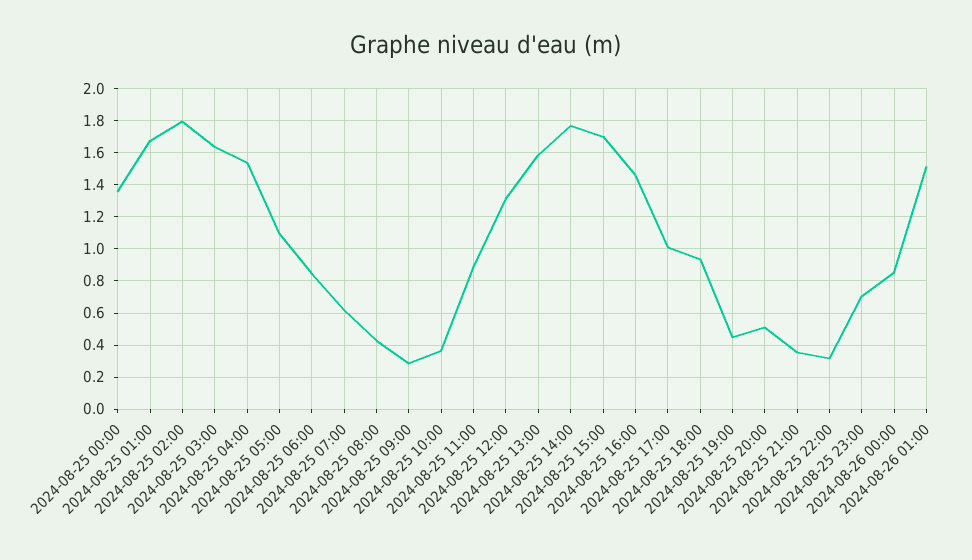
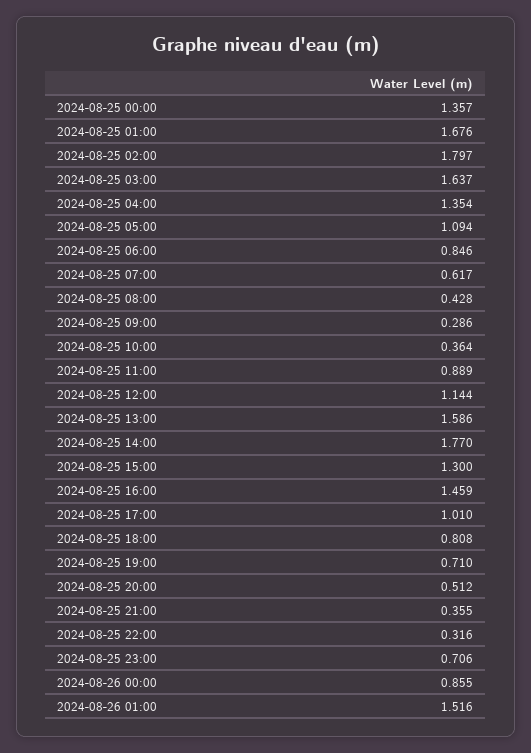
2024-08-25 04:00: 1.55 -> 1.354
2024-08-25 12:00: 1.3 -> 1.144
2024-08-25 15:00: 1.7 -> 1.3
2024-08-25 18:00: 0.95 -> 0.808
2024-08-25 19:00: 0.45 -> 0.71

